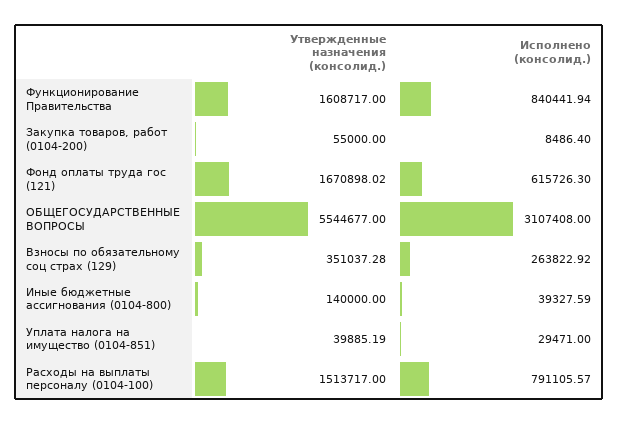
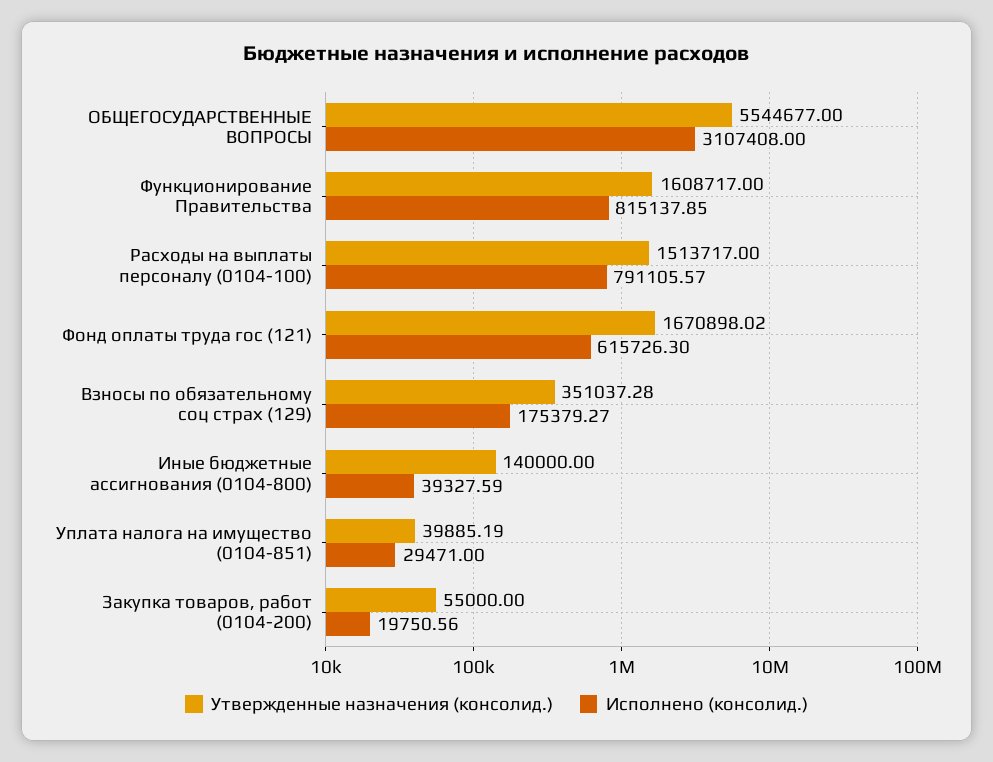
Исполнено (консолид.), Функционирование Правительства: 840441.94 -> 815137.85
Исполнено (консолид.), Закупка товаров, работ (0104-200): 8486.4 -> 19750.56
Исполнено (консолид.), Взносы по обязательному соц страх (129): 263822.92 -> 175379.27

